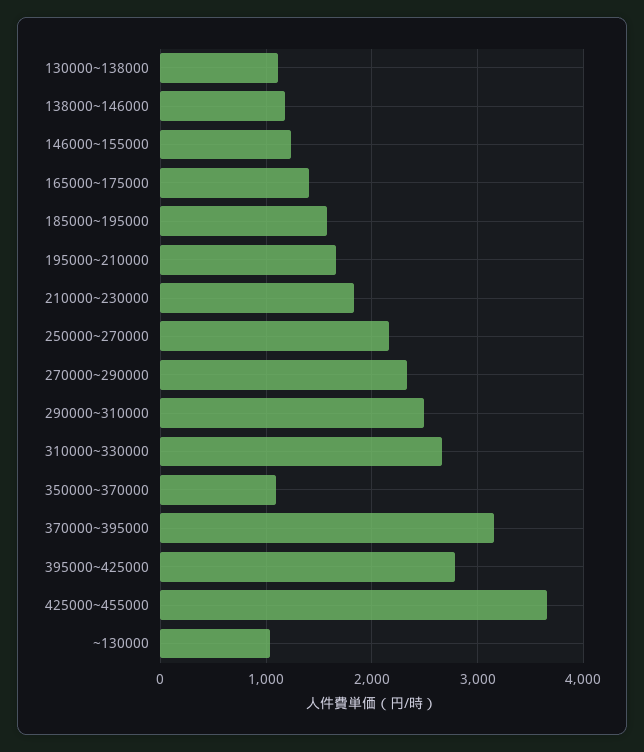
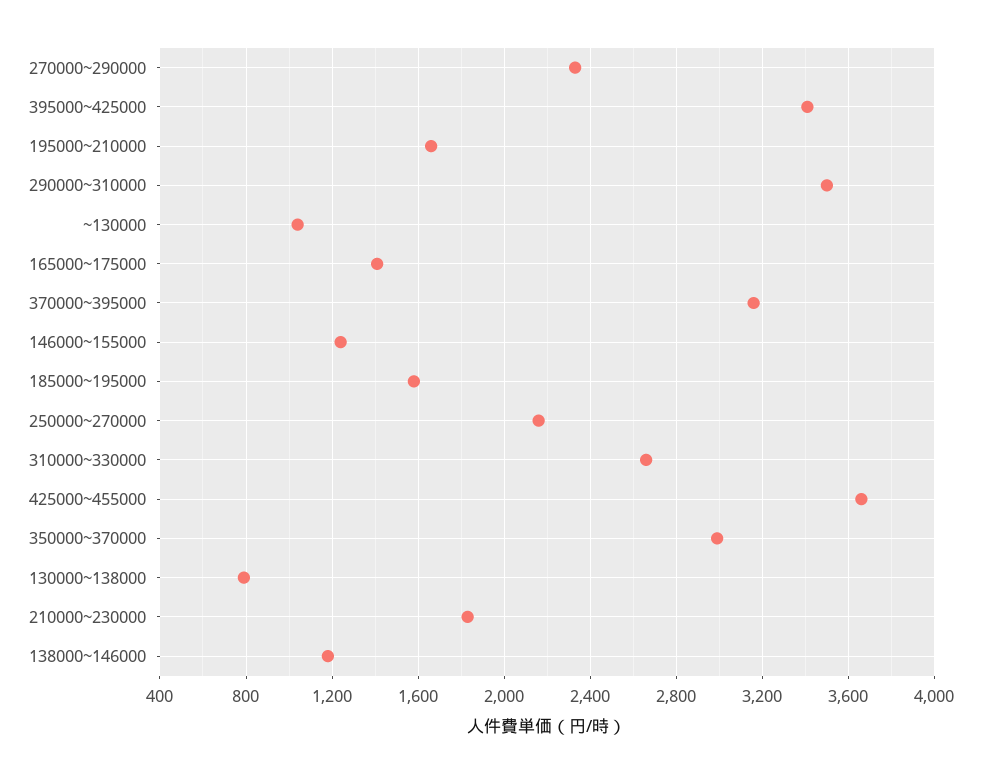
130000~138000: 1100 -> 800
290000~310000: 2500 -> 3500
350000~370000: 1100 -> 3000
395000~425000: 2800 -> 3400

